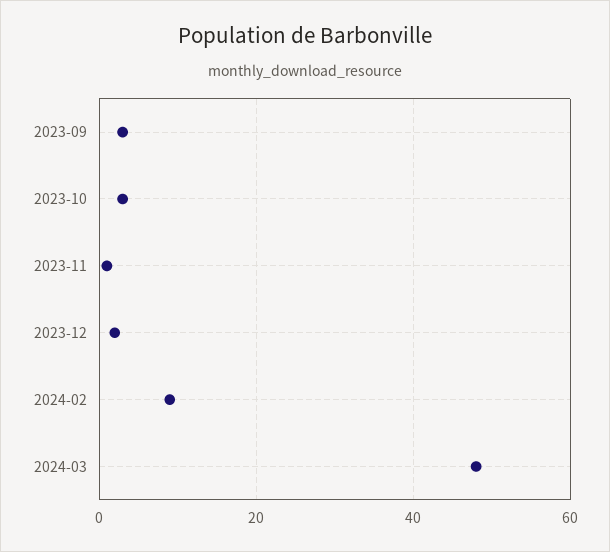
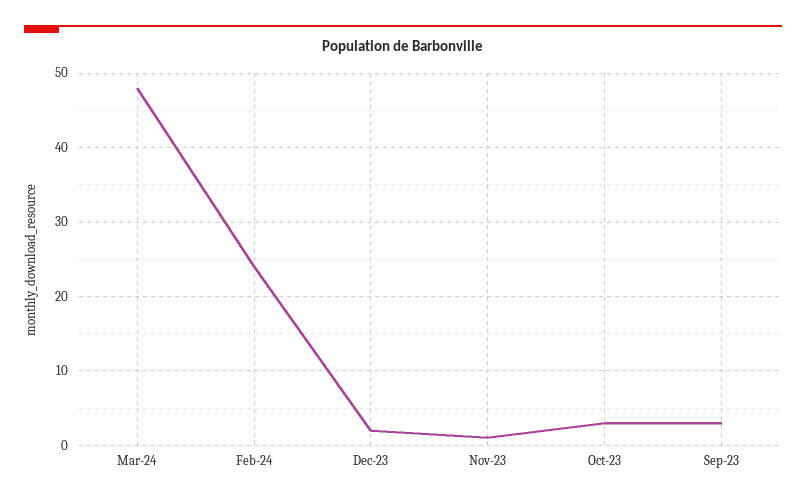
2024-02: 10 -> 24

